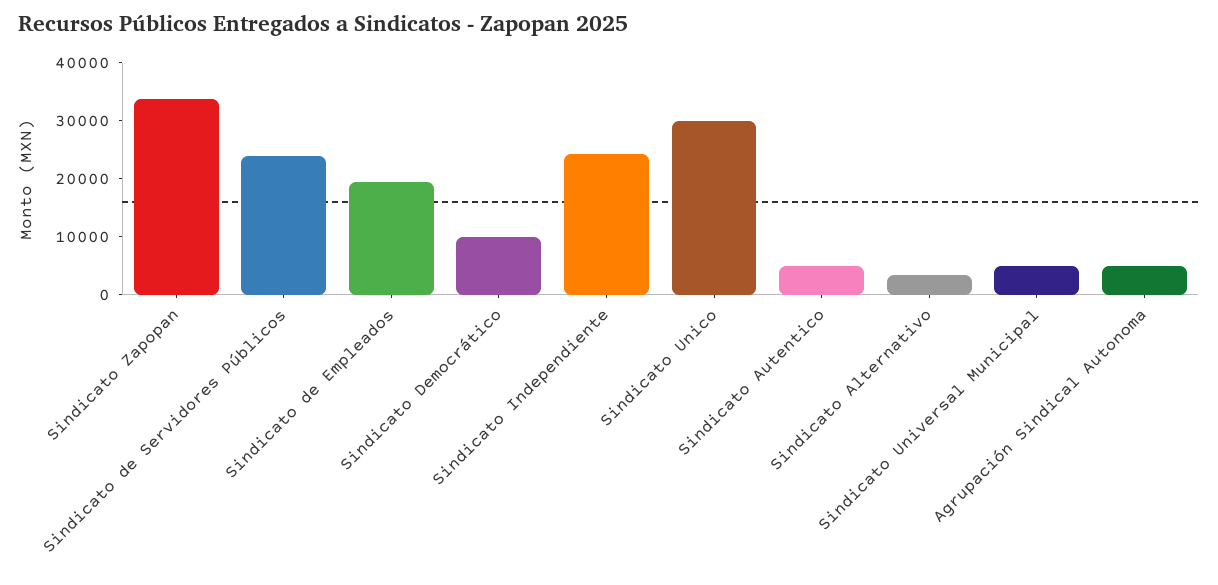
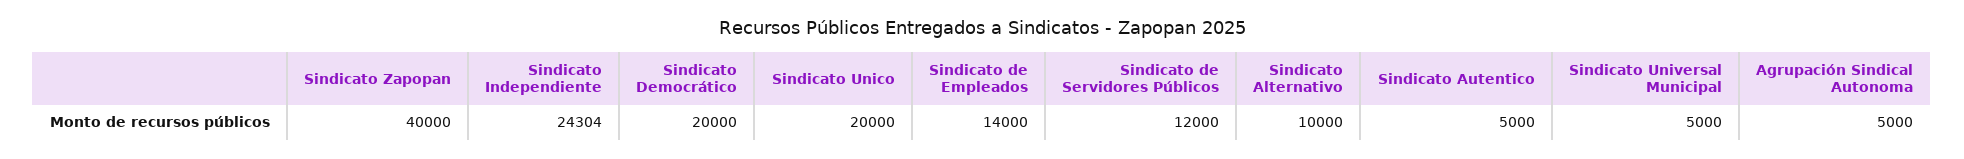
Sindicato Zapopan: 34000 -> 40000
Sindicato de Servidores Públicos: 24000 -> 12000
Sindicato de Empleados: 20000 -> 14000
Sindicato Democrático: 10000 -> 20000
Sindicato Unico: 30000 -> 20000
Sindicato Alternativo: 4000 -> 10000

